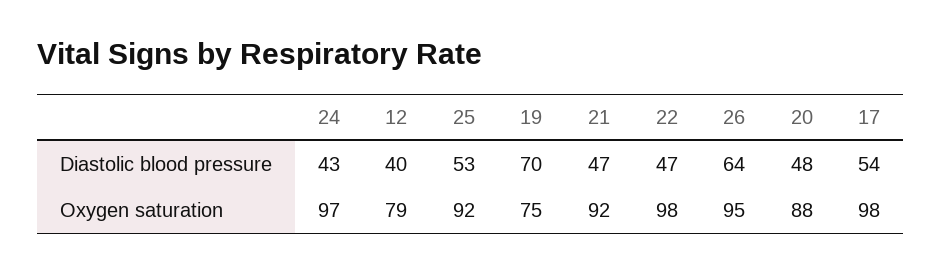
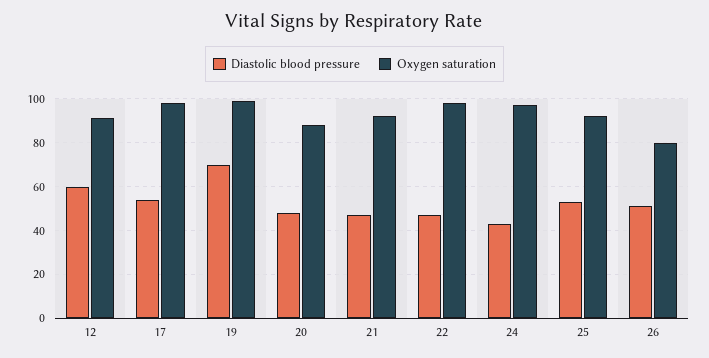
Diastolic blood pressure, 12: 40 -> 60
Diastolic blood pressure, 26: 64 -> 50
Oxygen saturation, 12: 79 -> 90
Oxygen saturation, 19: 75 -> 100
Oxygen saturation, 26: 95 -> 80

